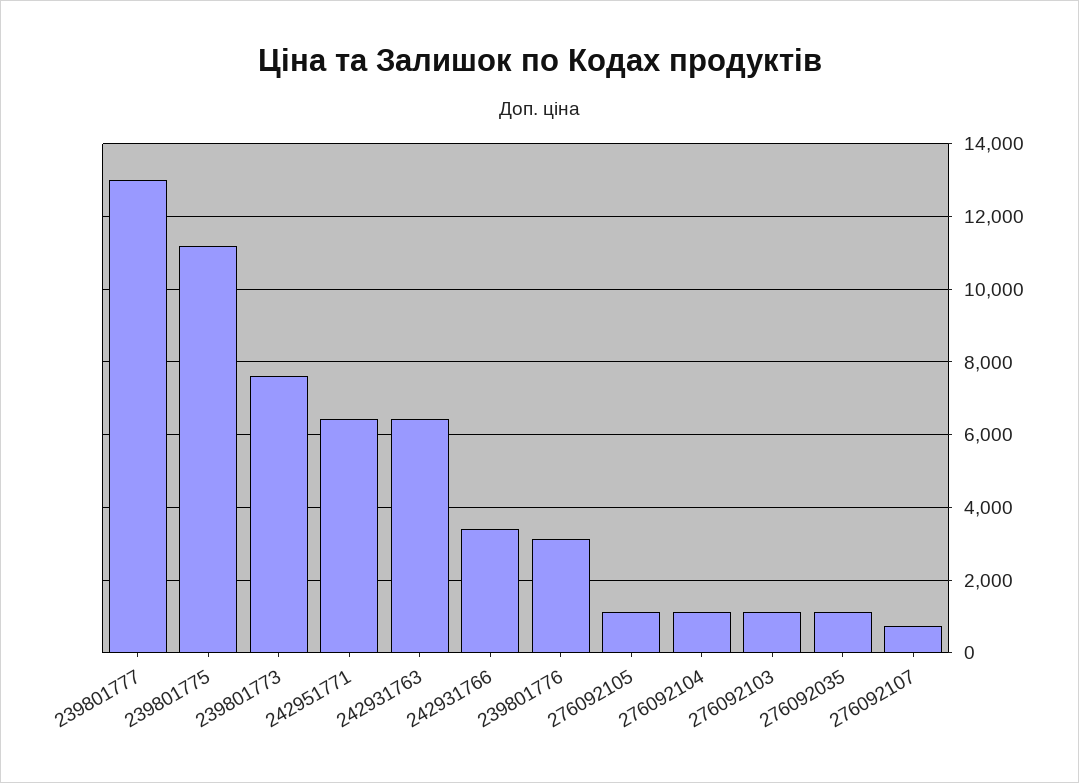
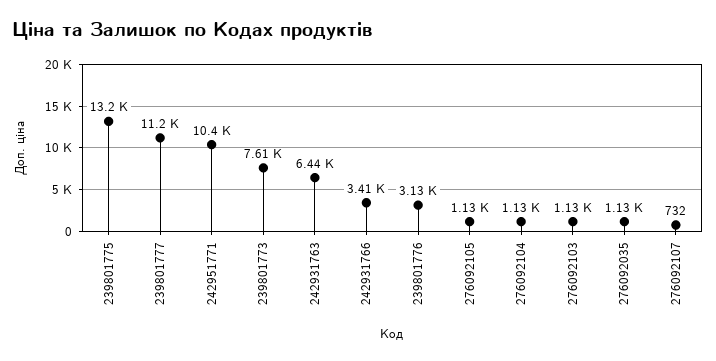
239801777: 13000 -> 11200
239801775: 11200 -> 13200
242951771: 6400 -> 10400

